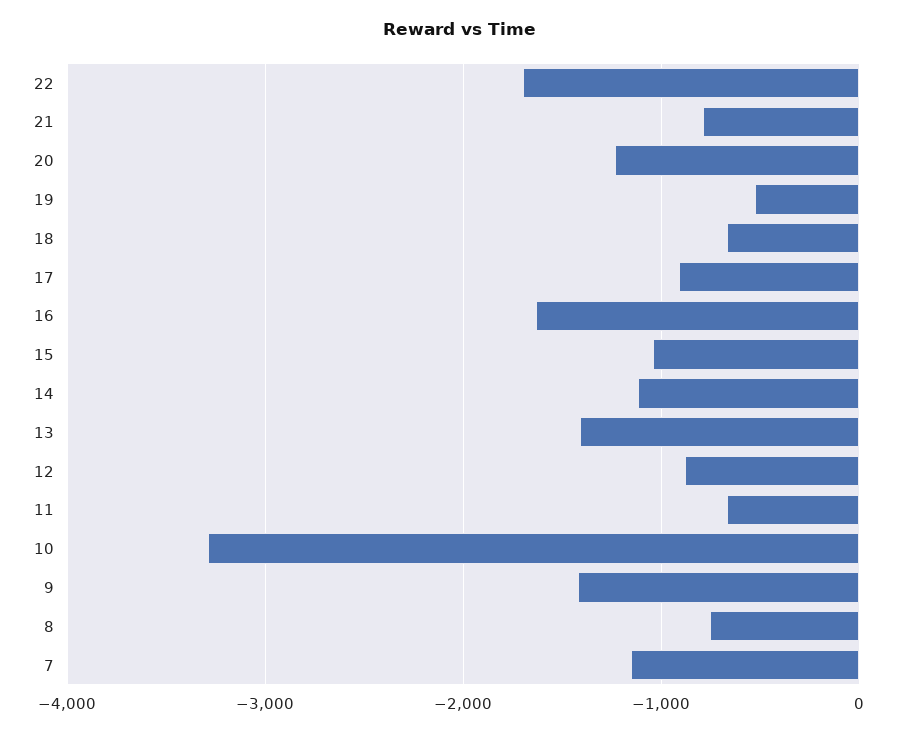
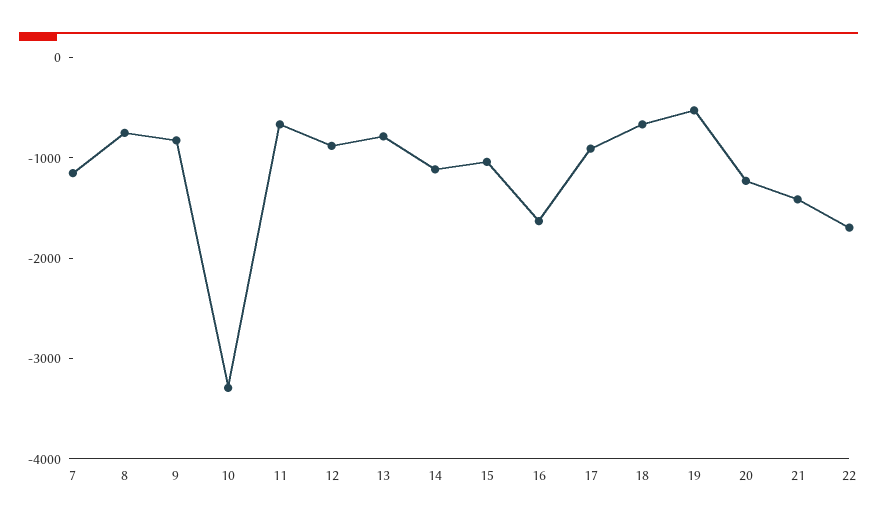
21: -800 -> -1400
13: -1400 -> -800
9: -1400 -> -800

